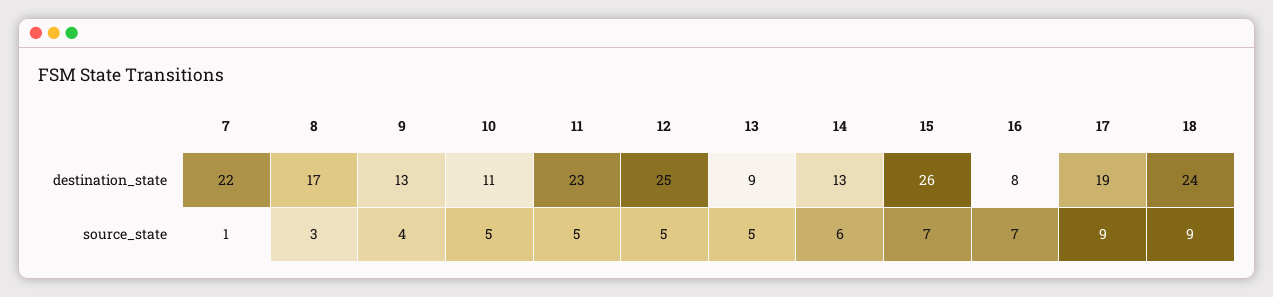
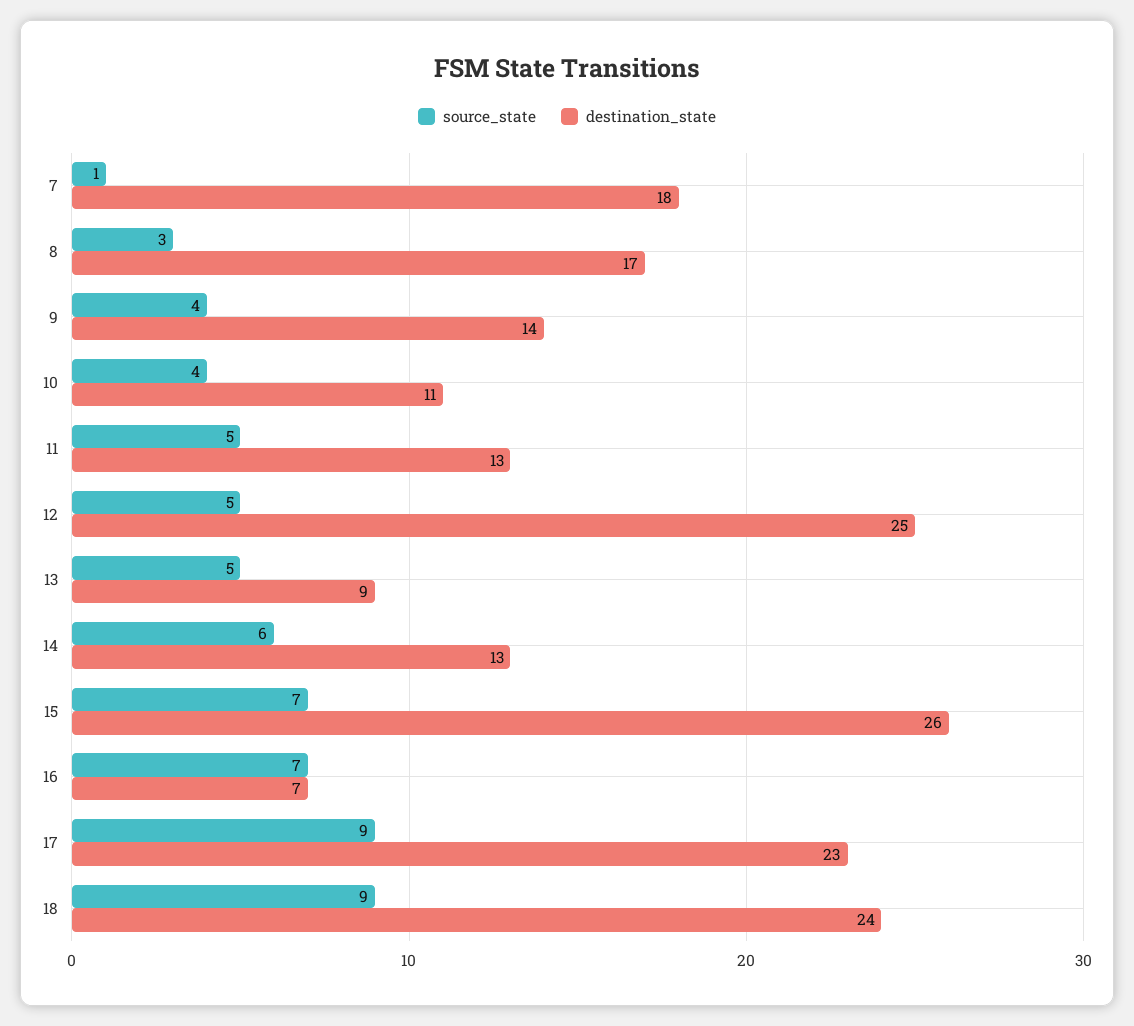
destination_state, 7: 22 -> 18
destination_state, 9: 13 -> 14
destination_state, 11: 23 -> 13
destination_state, 16: 8 -> 7
destination_state, 17: 19 -> 23
source_state, 10: 5 -> 4

